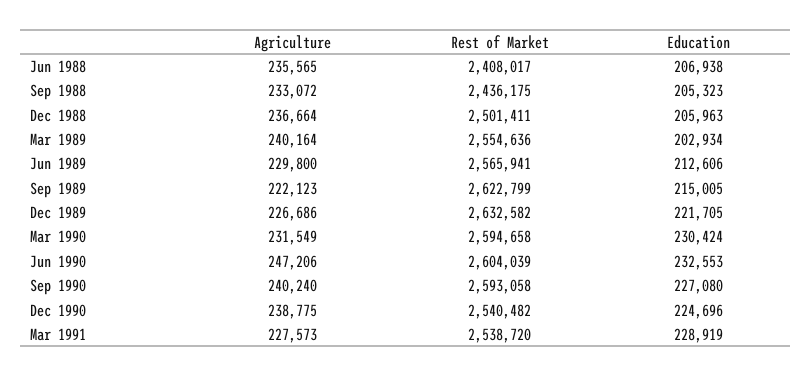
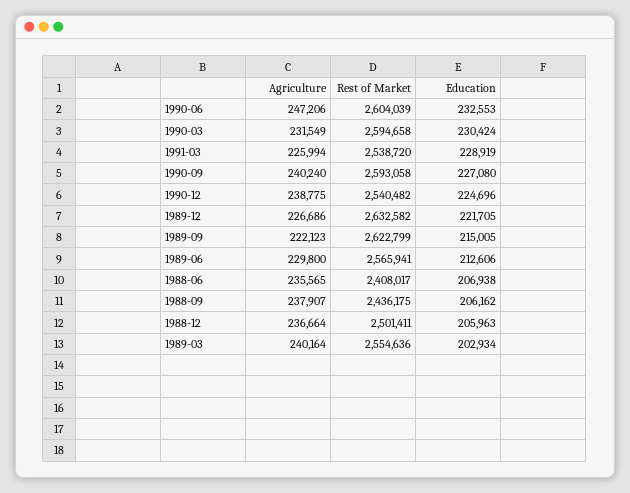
Agriculture, Sep 1988: 233072 -> 237907
Education, Sep 1988: 205323 -> 206162
Agriculture, Mar 1991: 227573 -> 225994

